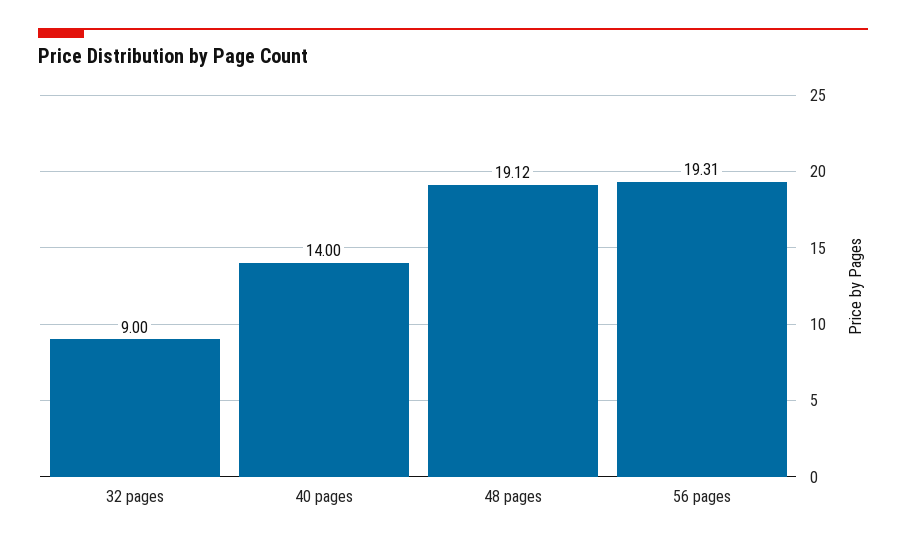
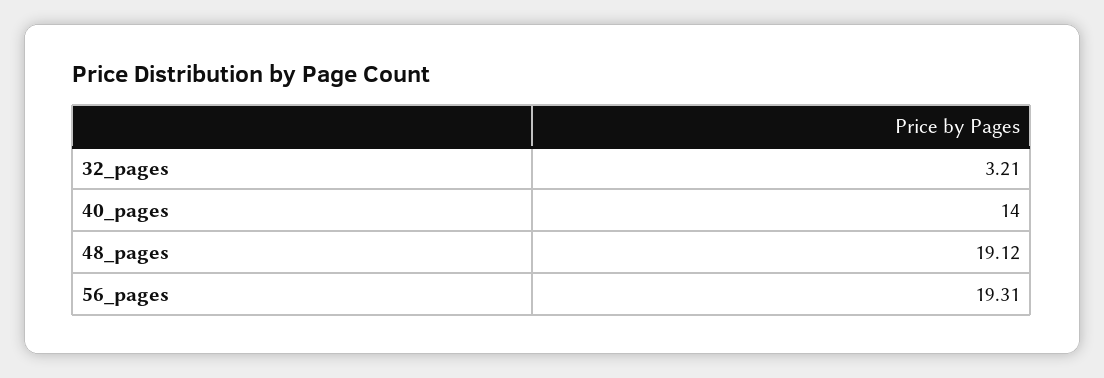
32 pages: 9 -> 3.21

